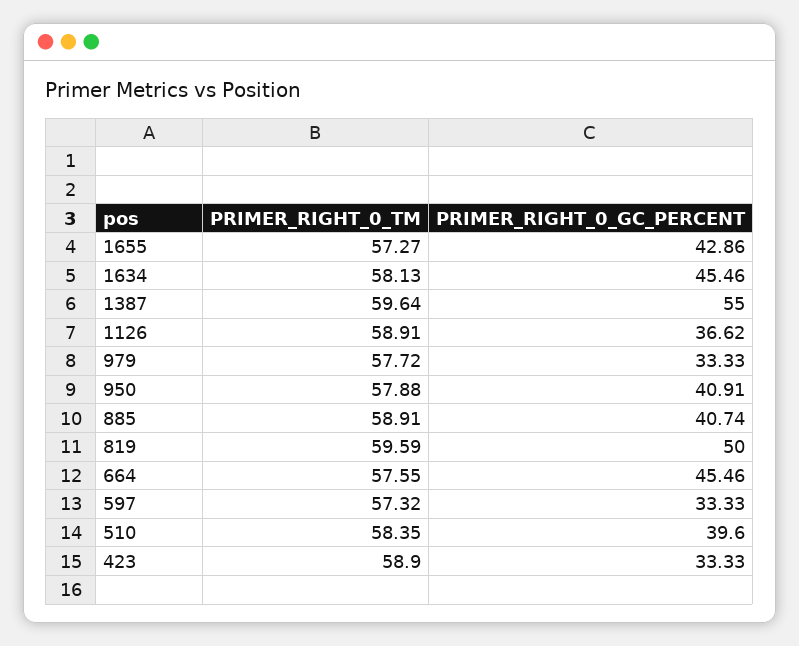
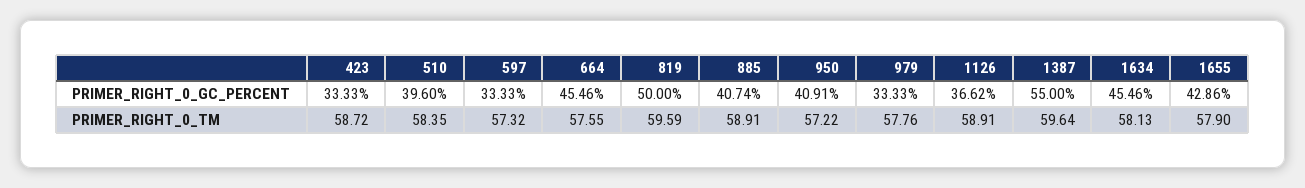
PRIMER_RIGHT_0_TM, 1655: 57.27 -> 57.9
PRIMER_RIGHT_0_TM, 979: 57.72 -> 57.76
PRIMER_RIGHT_0_TM, 950: 57.88 -> 57.22
PRIMER_RIGHT_0_TM, 423: 58.9 -> 58.72

